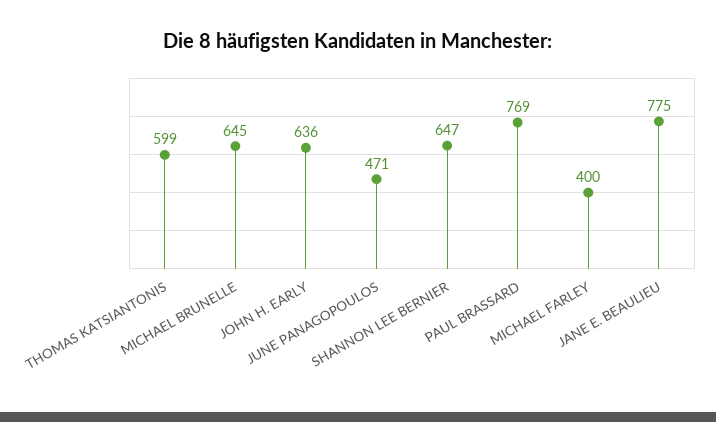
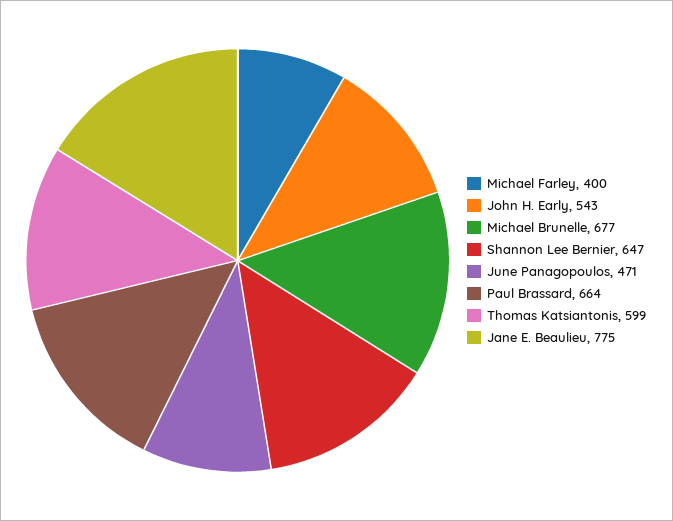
MICHAEL BRUNELLE: 645 -> 677
JOHN H. EARLY: 636 -> 543
PAUL BRASSARD: 769 -> 664

